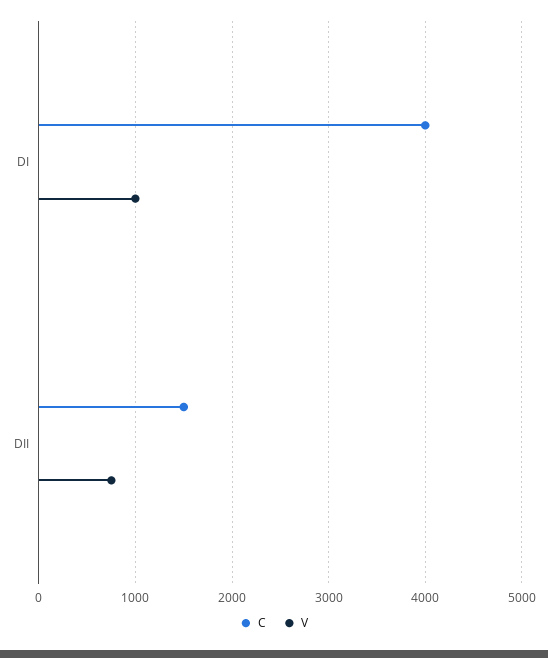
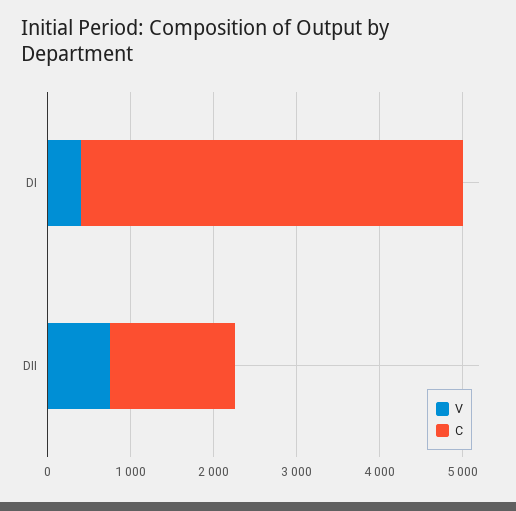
C, DI: 4000 -> 4600
V, DI: 1000 -> 400

